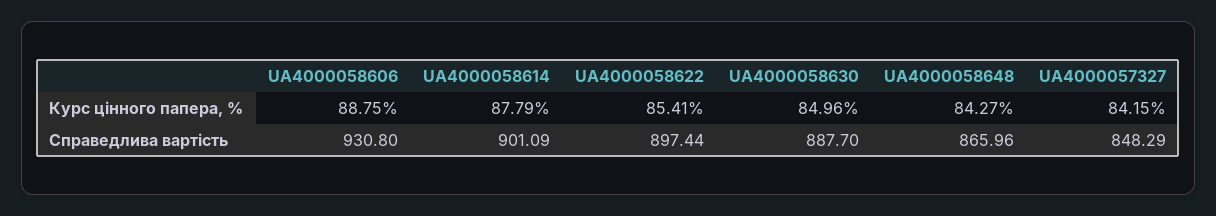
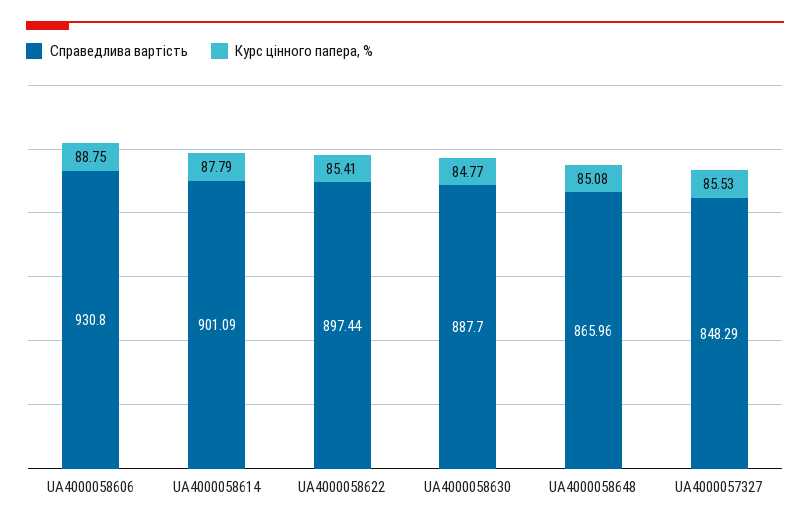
Курс цінного папера, %, UA4000058630: 84.96 -> 84.77
Курс цінного папера, %, UA4000058648: 84.27 -> 85.08
Курс цінного папера, %, UA4000057327: 84.15 -> 85.53

